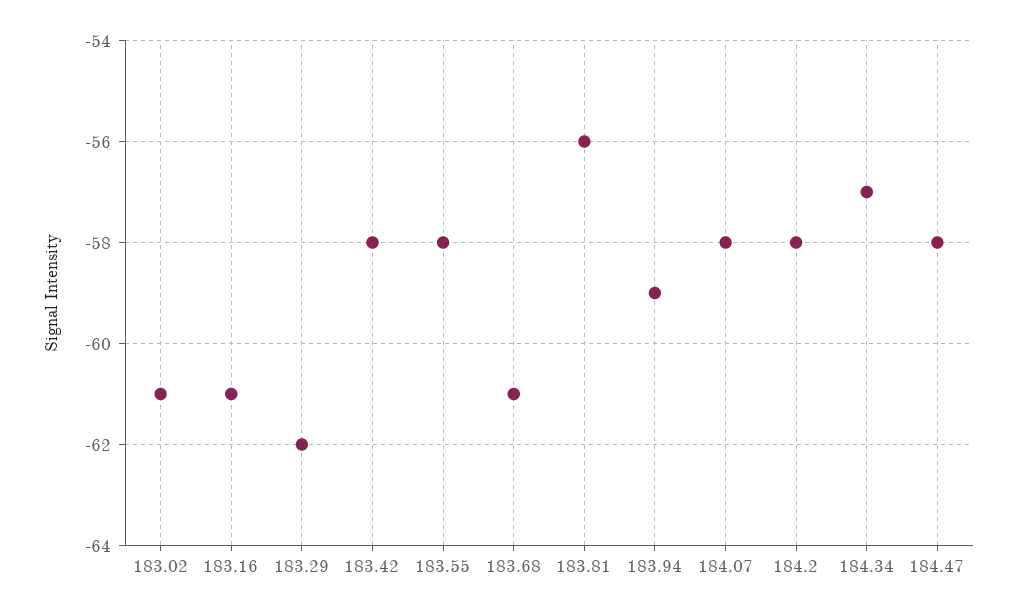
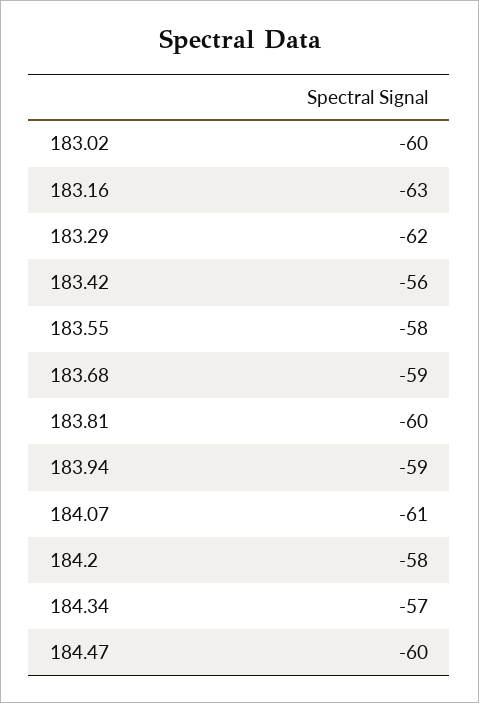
183.02: -61 -> -60
183.16: -61 -> -63
183.42: -58 -> -56
183.68: -61 -> -59
183.81: -56 -> -60
184.07: -58 -> -61
184.47: -58 -> -60

